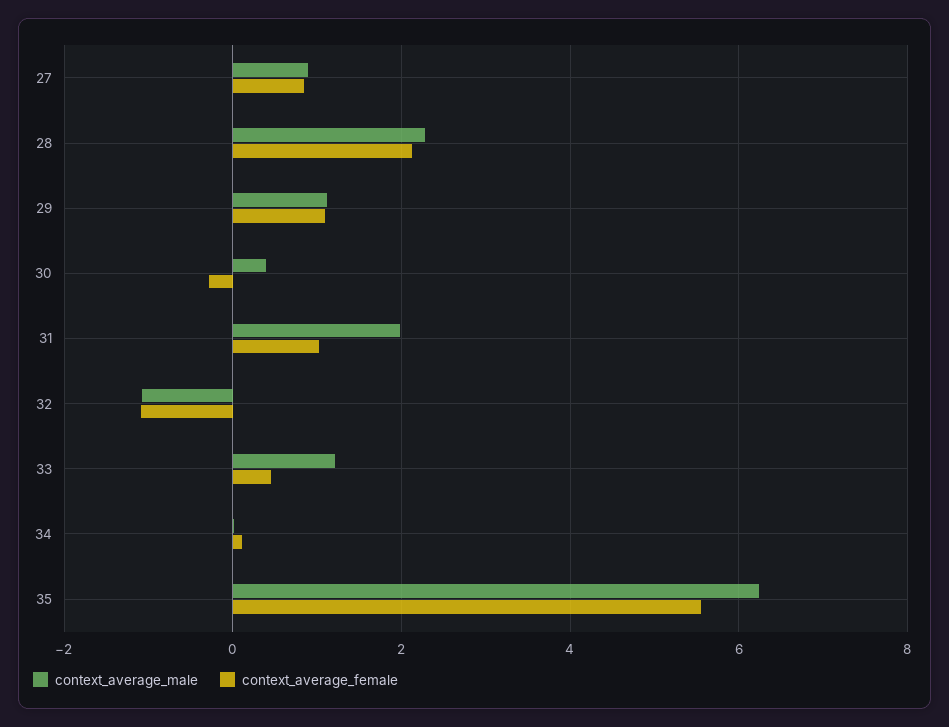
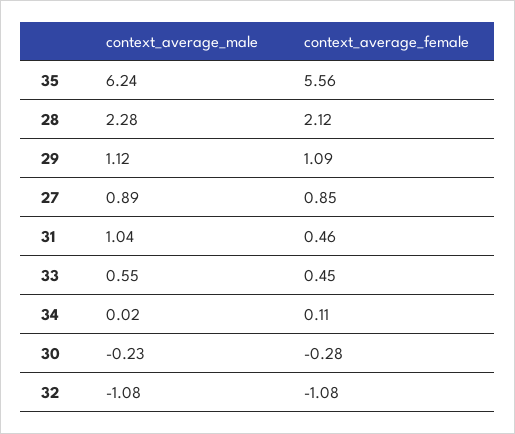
context_average_male, 30: 0.4 -> -0.23
context_average_male, 31: 2 -> 1.04
context_average_female, 31: 1 -> 0.46
context_average_male, 33: 1.2 -> 0.55

